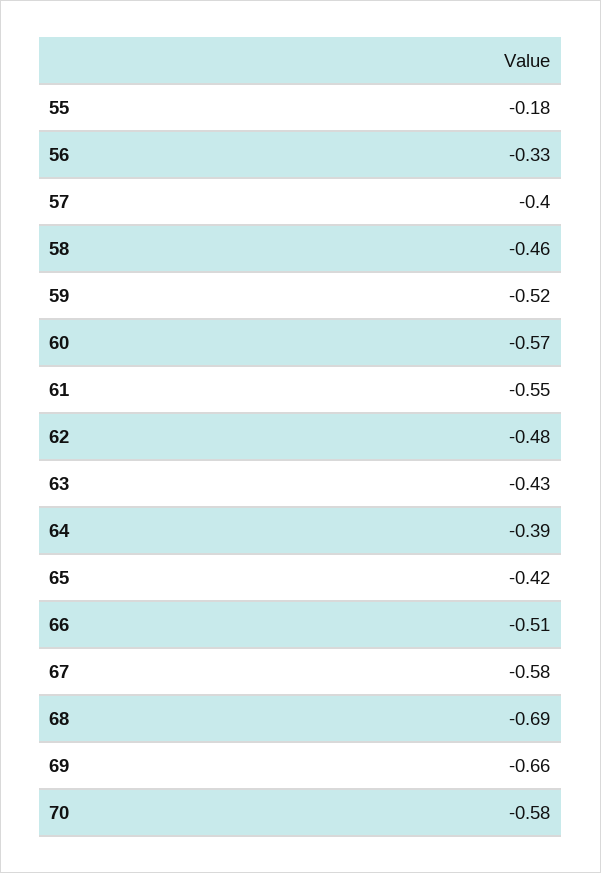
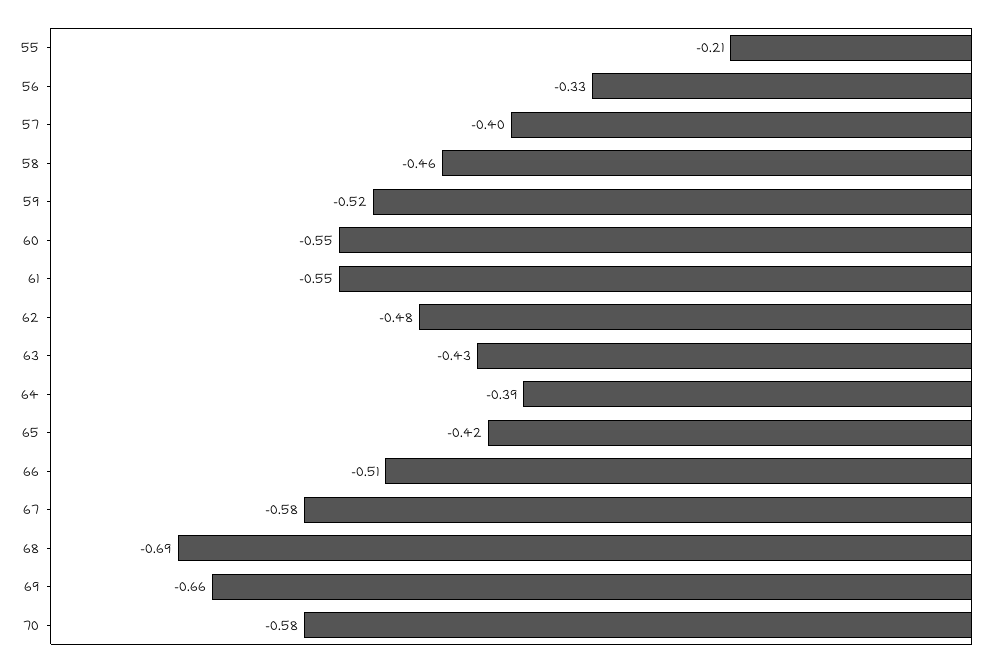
55: -0.18 -> -0.21
60: -0.57 -> -0.55

